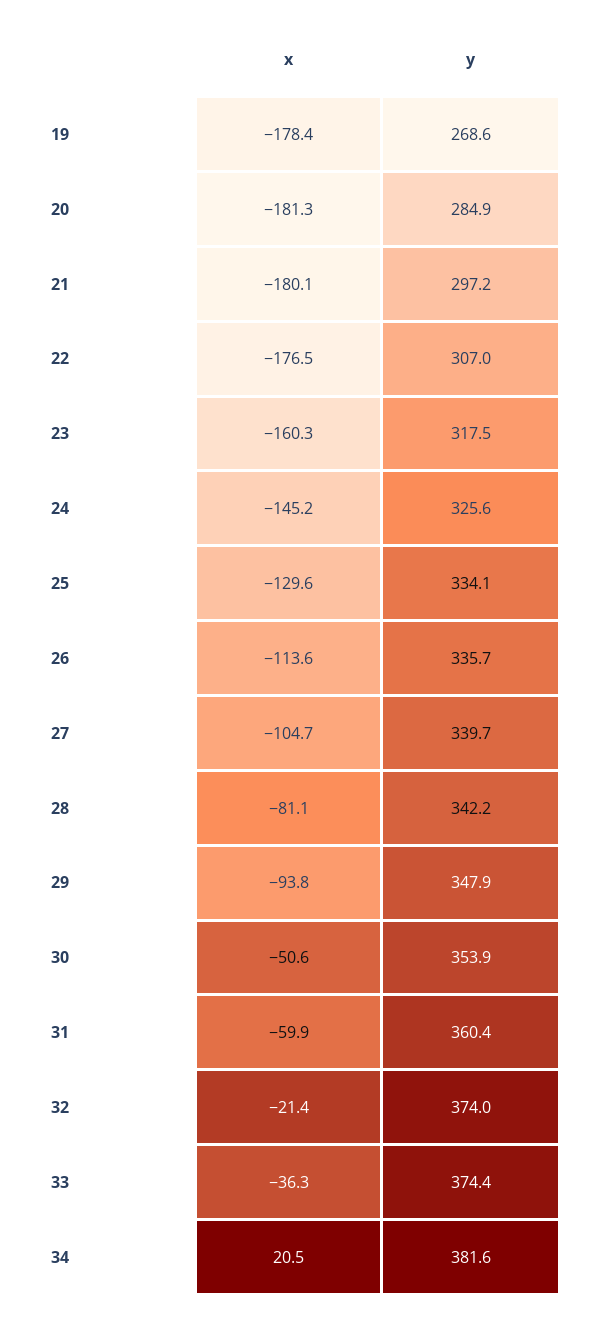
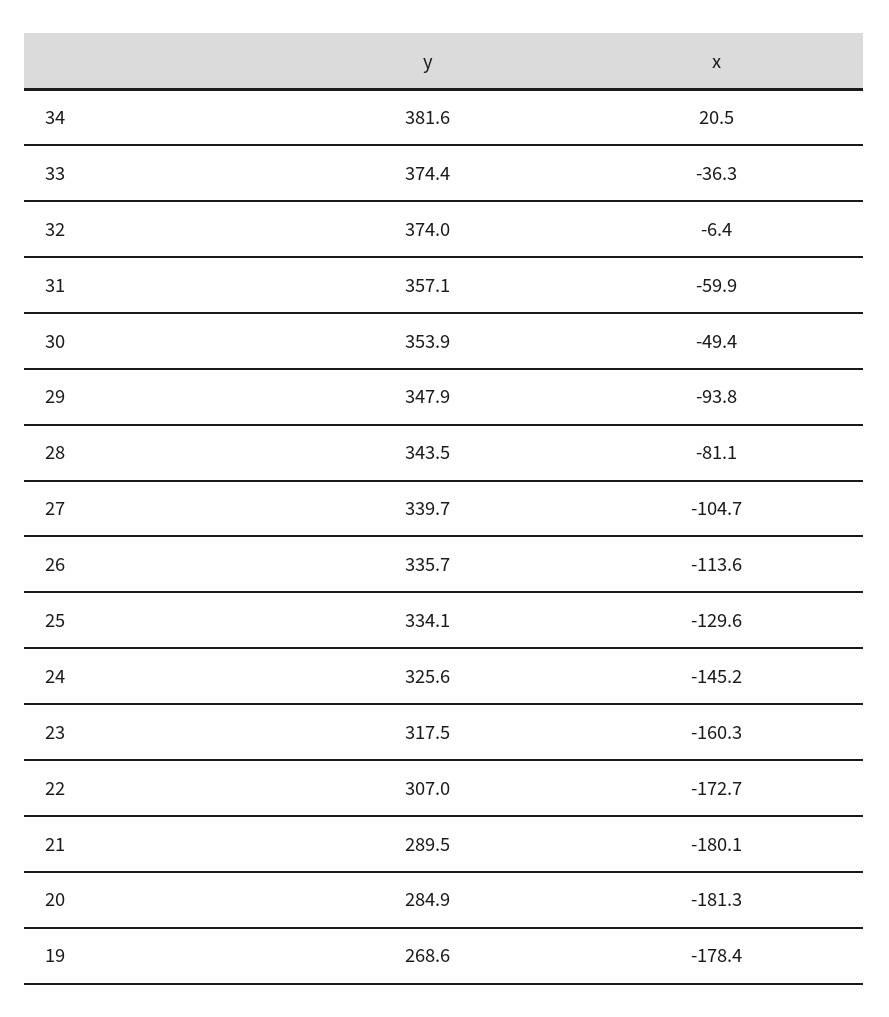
y, 21: 297.2 -> 289.5
x, 22: -176.5 -> -172.7
y, 28: 342.2 -> 343.5
x, 30: -50.6 -> -49.4
y, 31: 360.4 -> 357.1
x, 32: -21.4 -> -6.4

